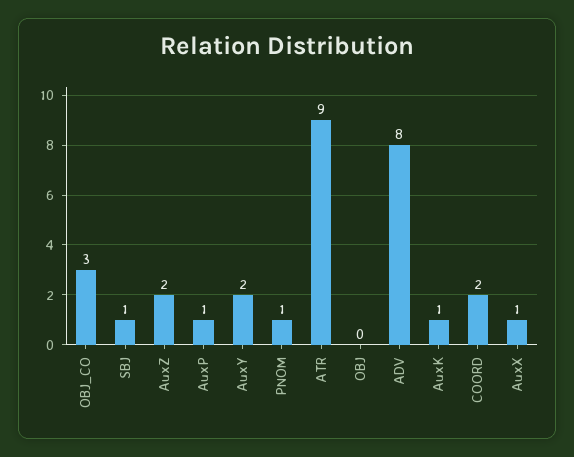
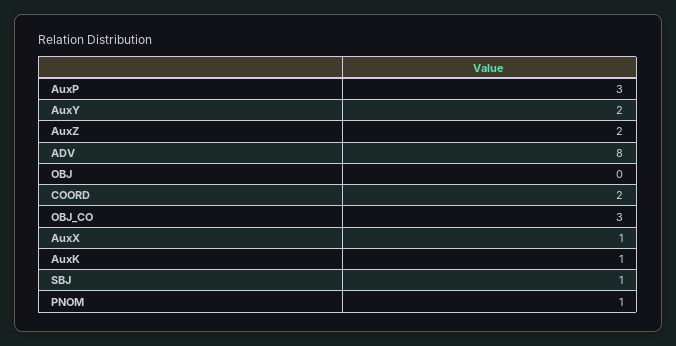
AuxP: 1 -> 3
ATR: 9 -> none

